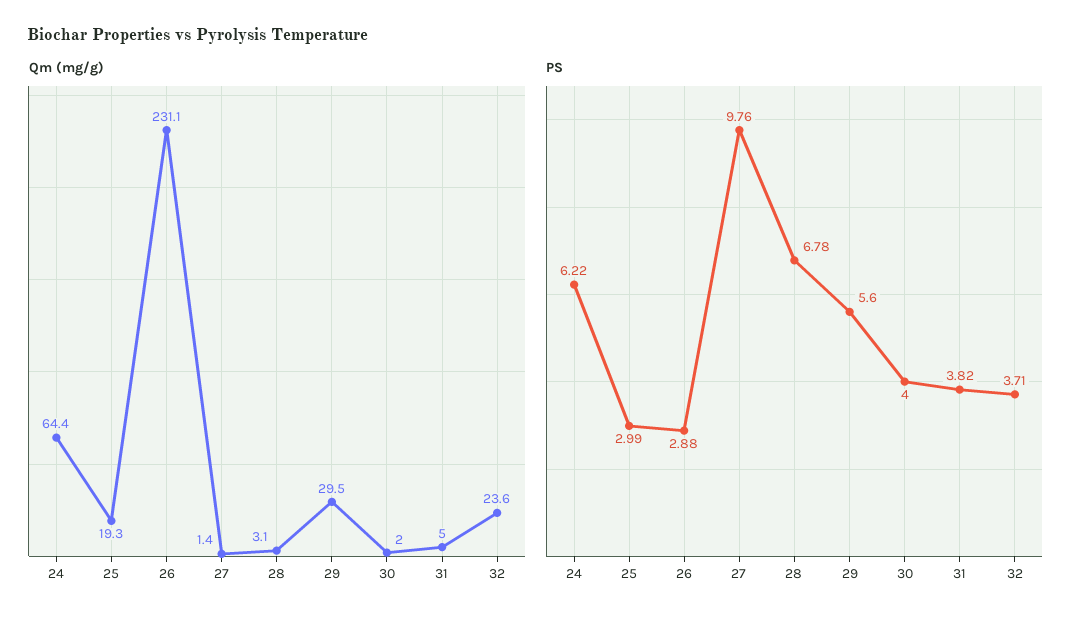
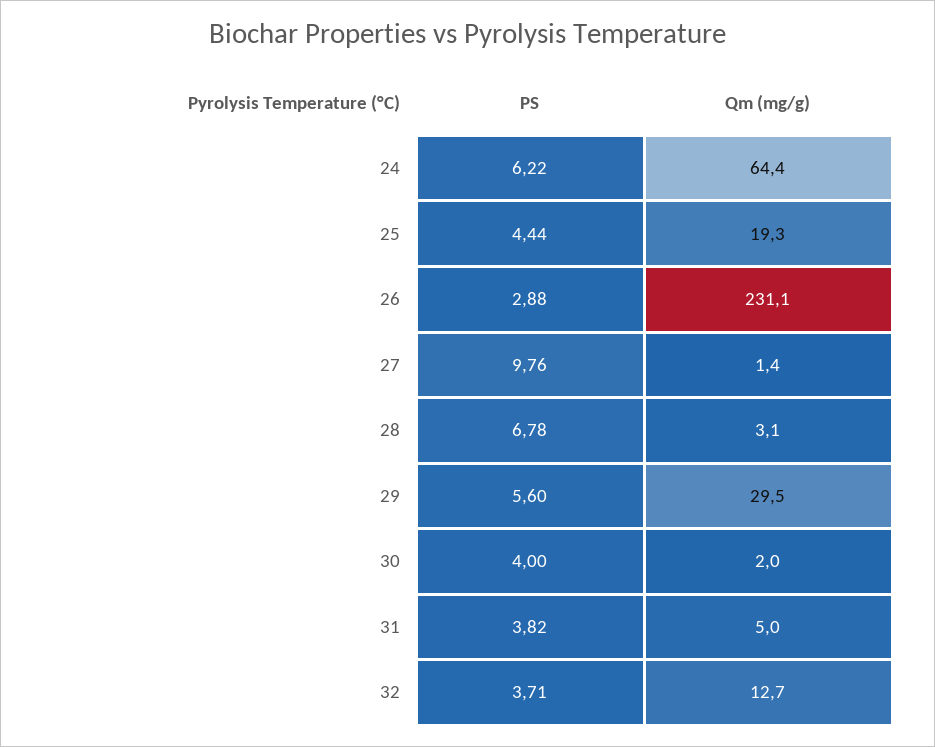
Qm (mg/g), 32: 23.6 -> 12.7
PS, 25: 2.99 -> 4.44

